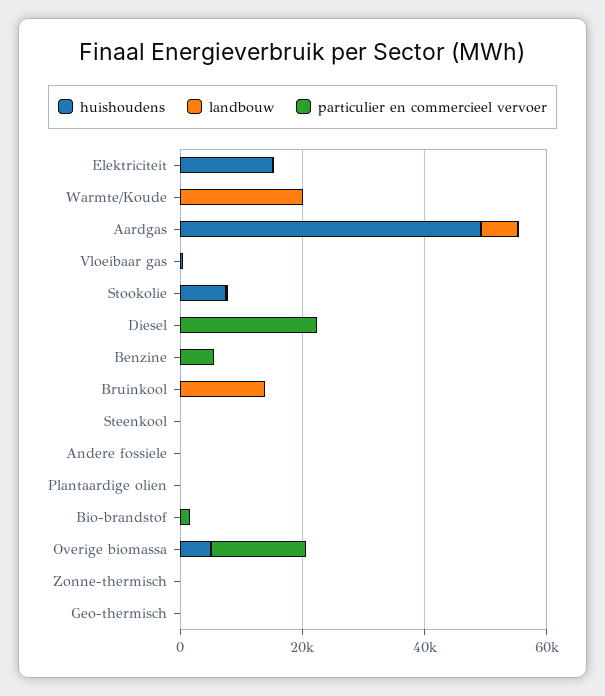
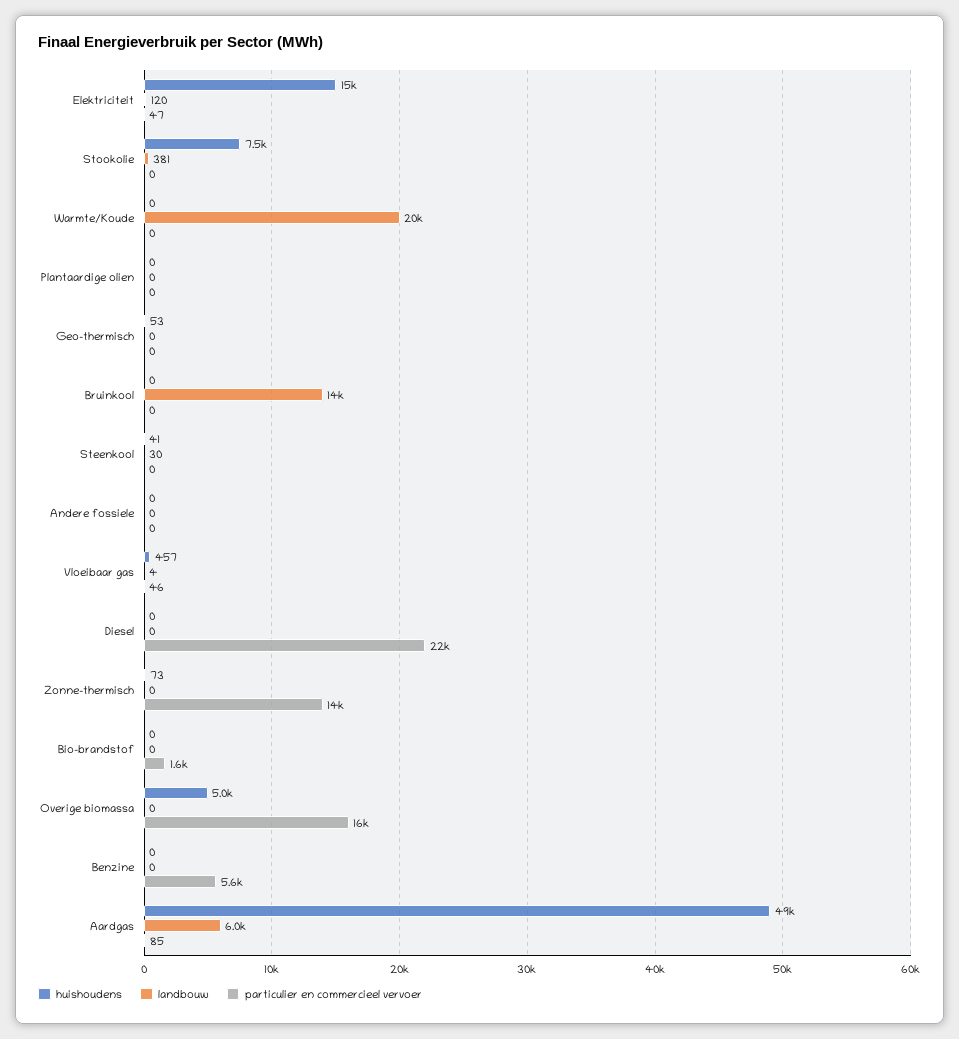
particulier en commercieel vervoer, Zonne-thermisch: 0 -> 14000

